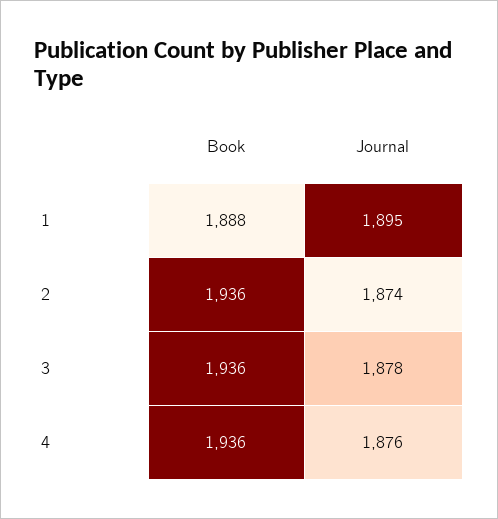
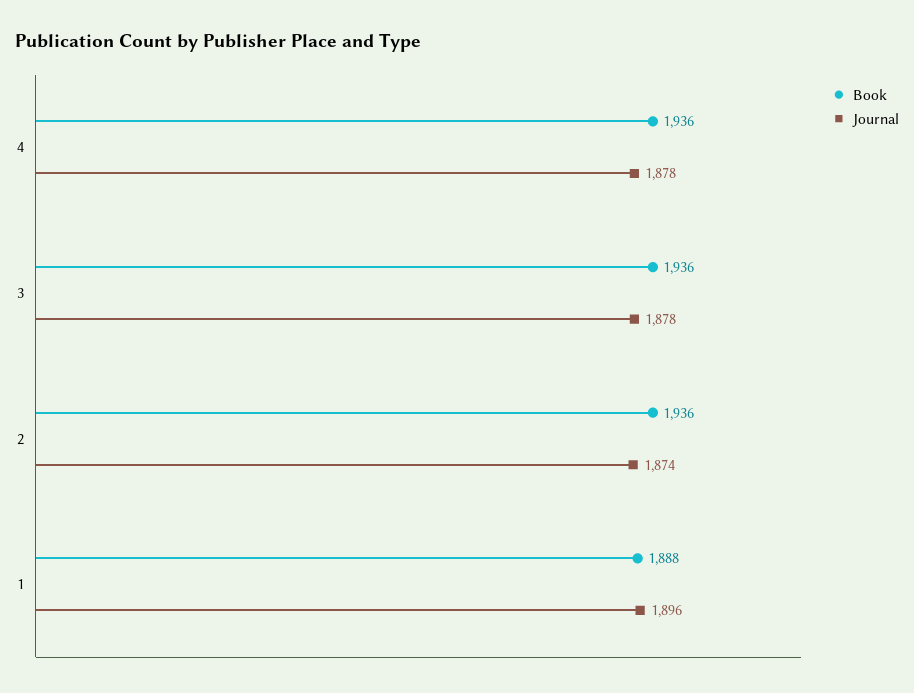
Journal, 1: 1895 -> 1896
Journal, 4: 1876 -> 1878

